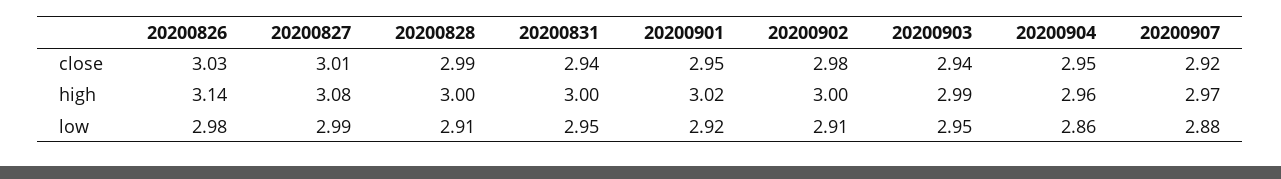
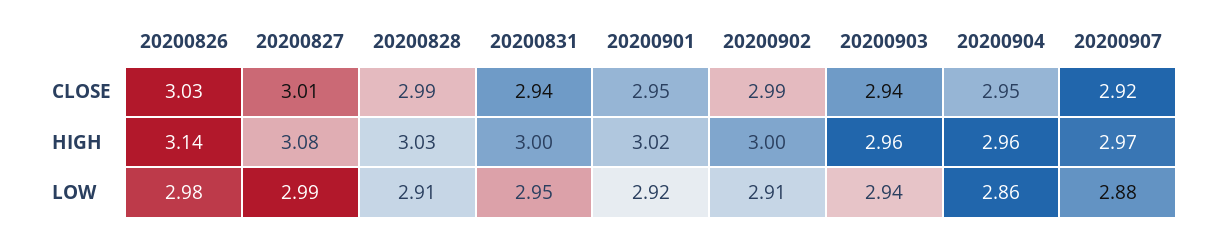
20200902, close: 2.98 -> 2.99
20200828, high: 3 -> 3.03
20200903, high: 2.99 -> 2.96
20200903, low: 2.95 -> 2.94

